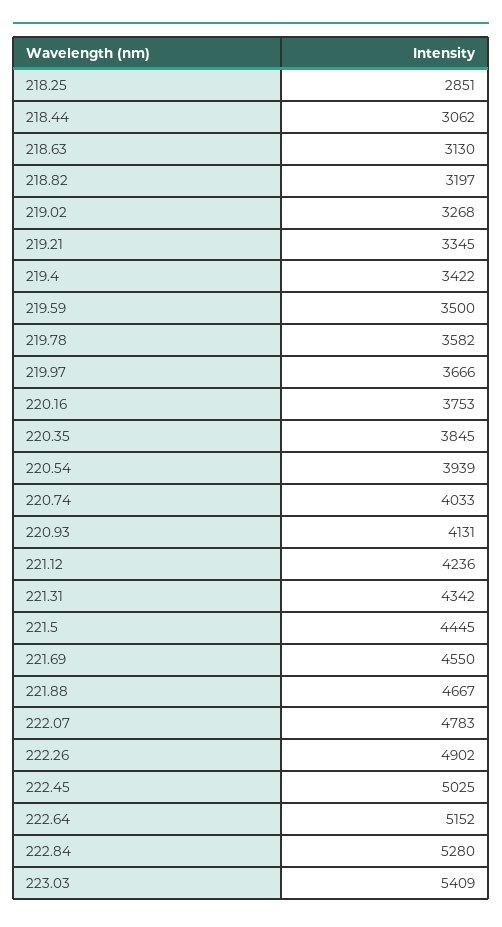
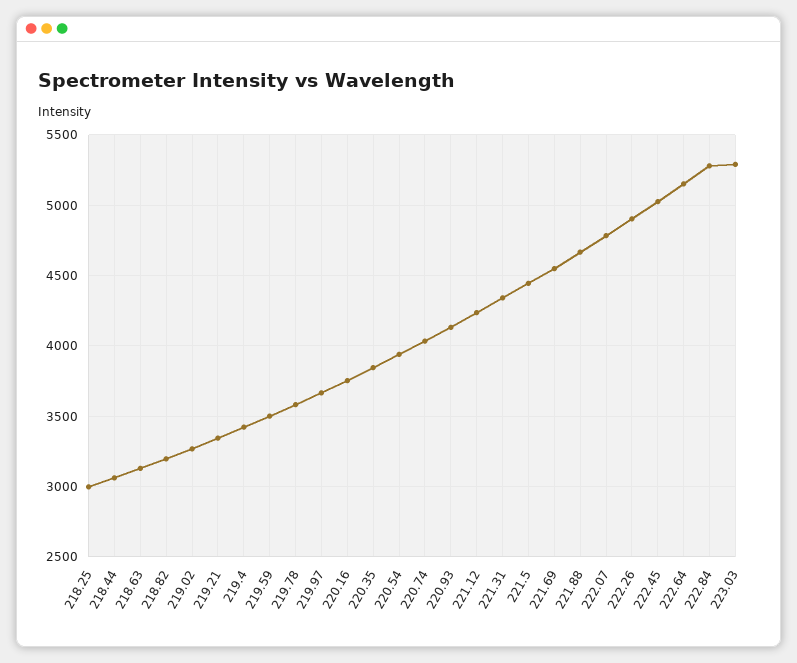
218.25: 2851 -> 3000
223.03: 5409 -> 5300

